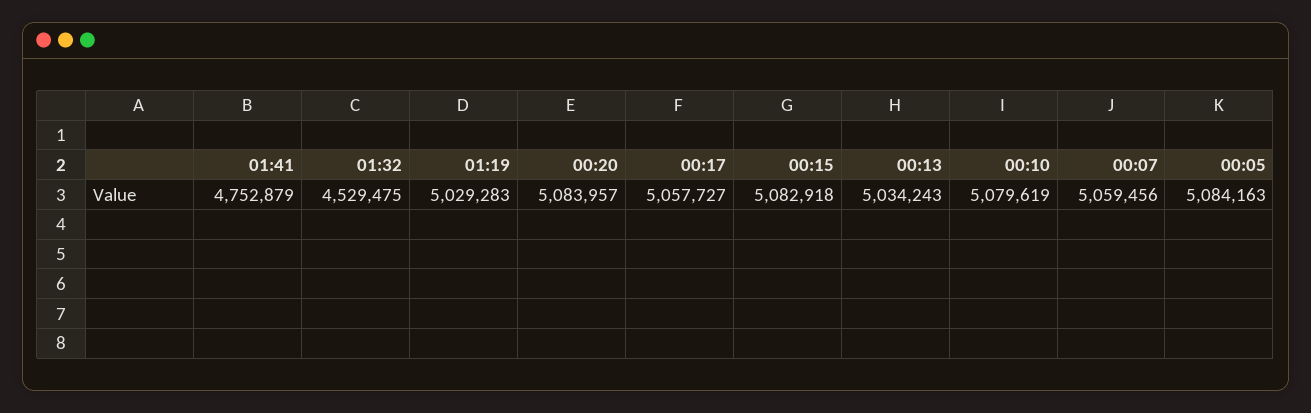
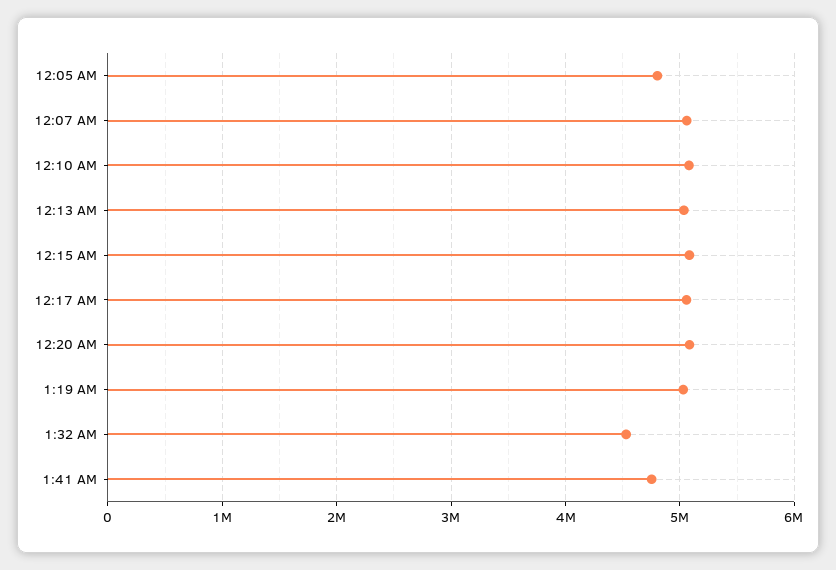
00:05: 5084163 -> 4800000

